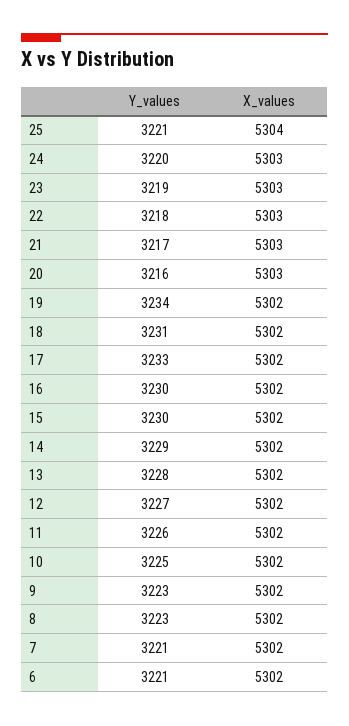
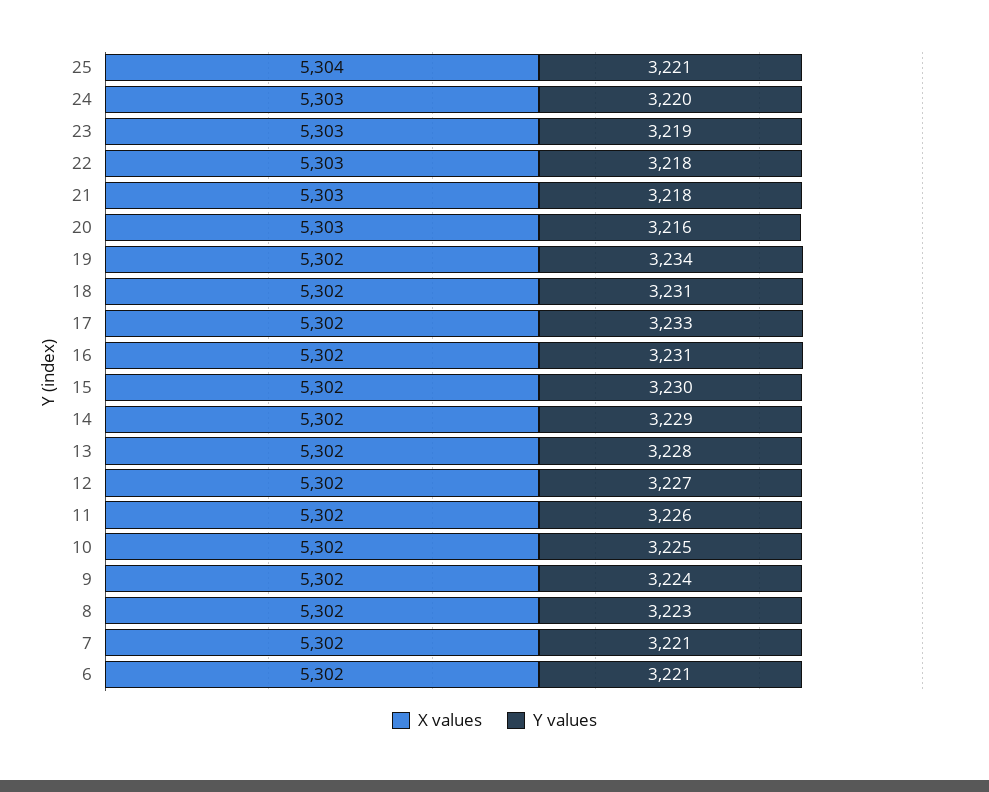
Y_values, 21: 3217 -> 3218
Y_values, 16: 3230 -> 3231
Y_values, 9: 3223 -> 3224

